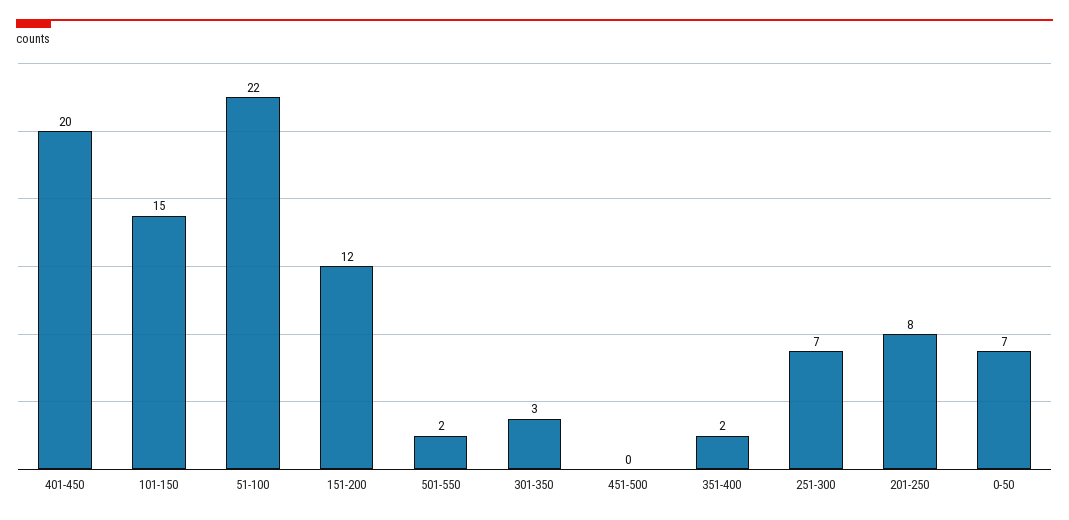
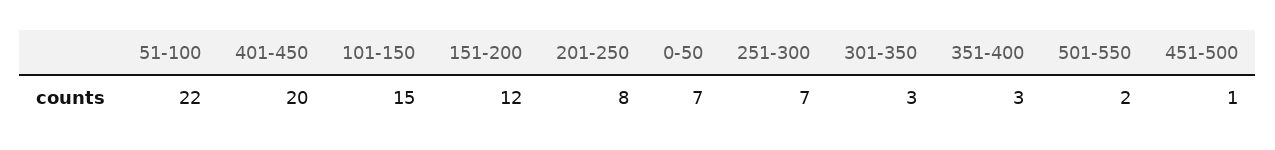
451-500: 0 -> 1
351-400: 2 -> 3

